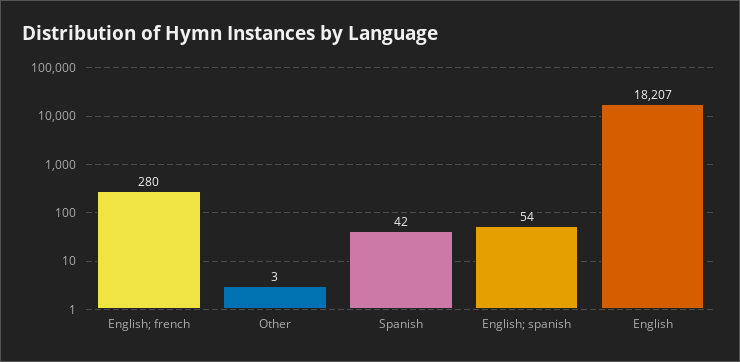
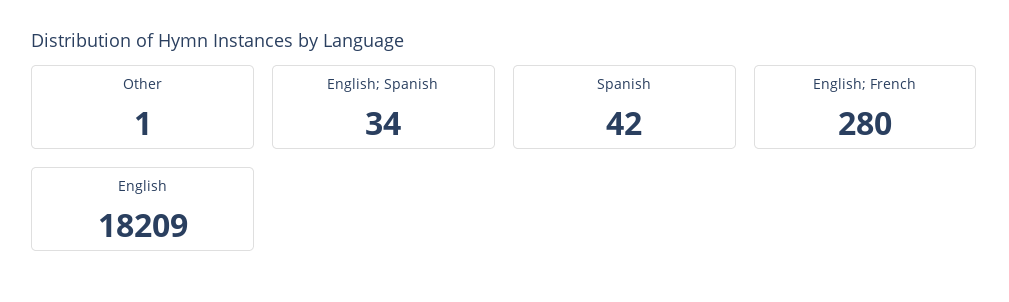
Other: 3 -> 1
English; spanish: 54 -> 34
English: 18207 -> 18209

